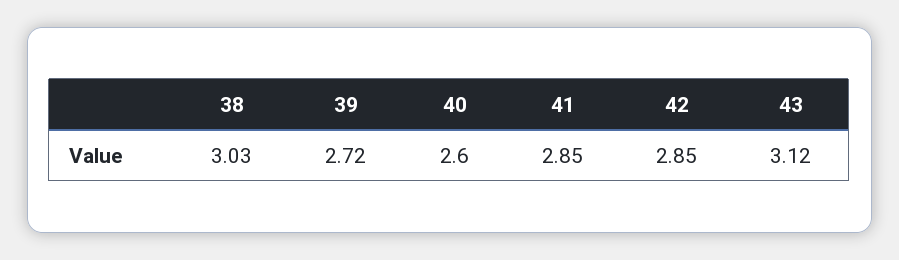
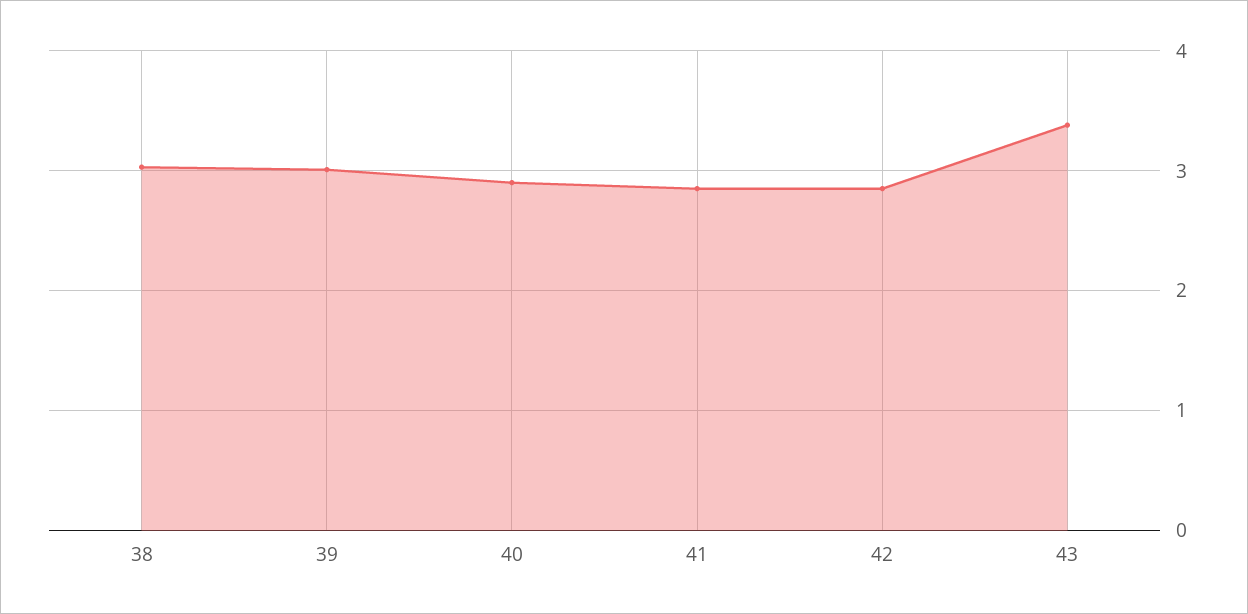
39: 2.72 -> 3
40: 2.6 -> 2.9
43: 3.12 -> 3.4

